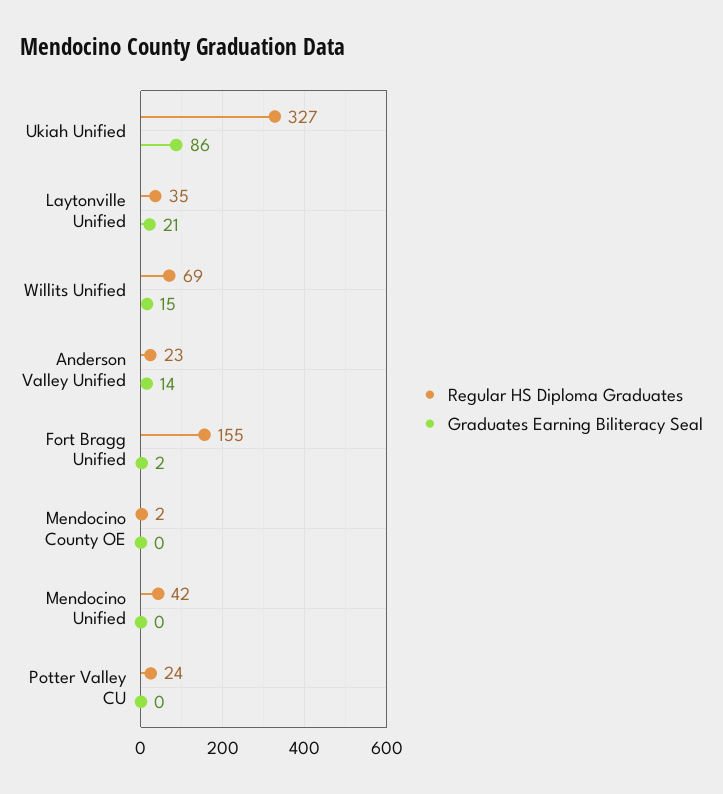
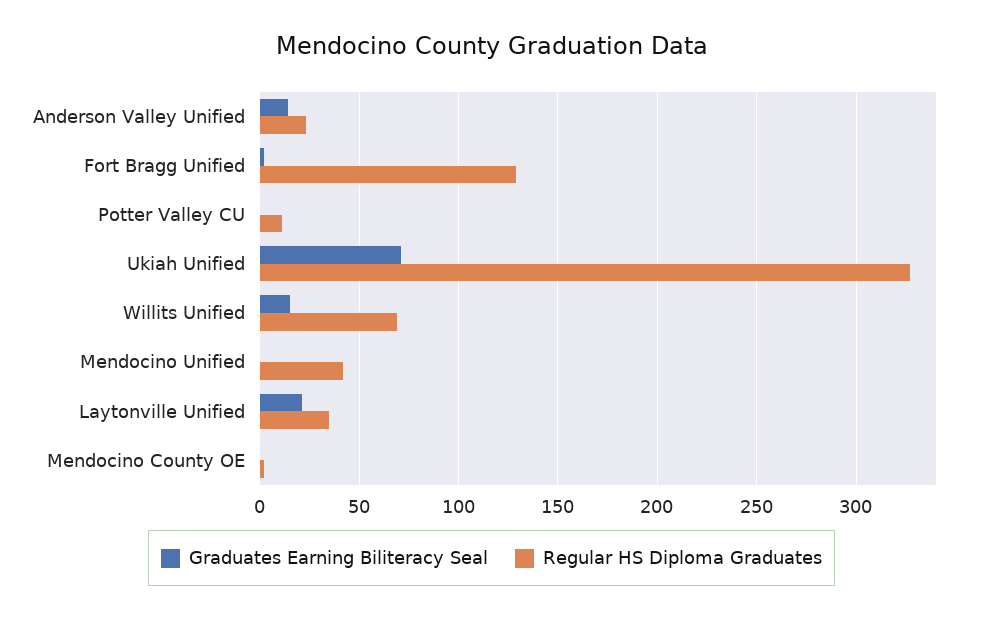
Graduates Earning Biliteracy Seal, Ukiah Unified: 86 -> 70
Regular HS Diploma Graduates, Fort Bragg Unified: 155 -> 130
Regular HS Diploma Graduates, Potter Valley CU: 24 -> 10

